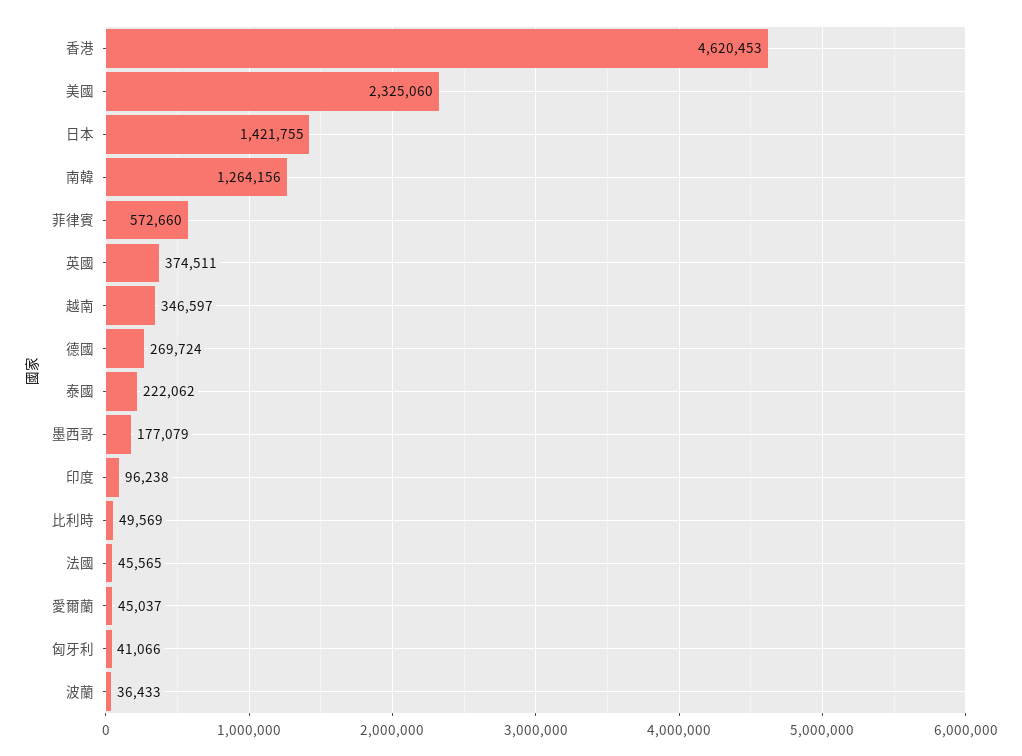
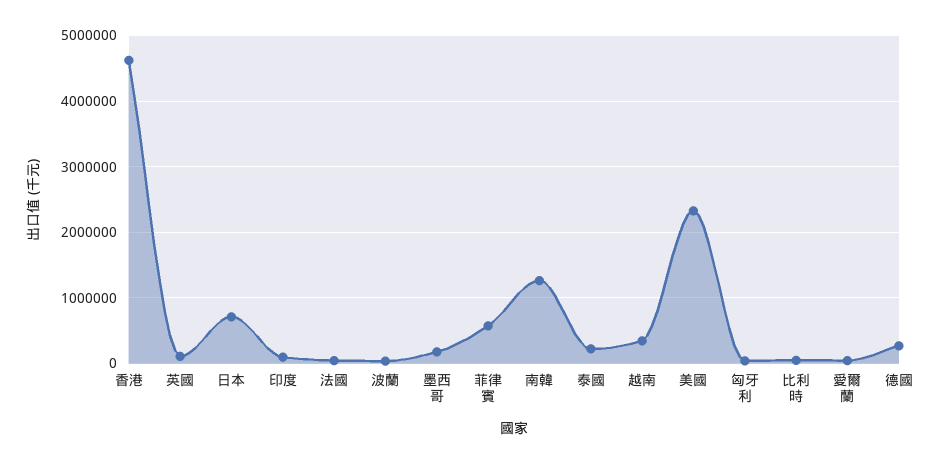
日本: 1421755 -> 700000
英國: 374511 -> 100000

